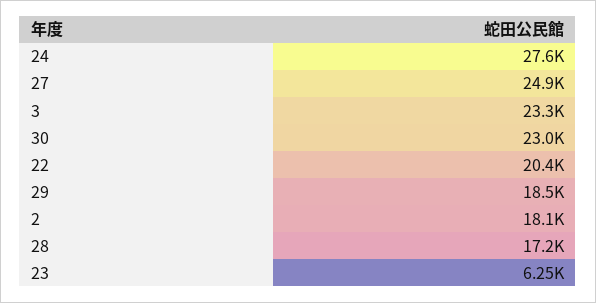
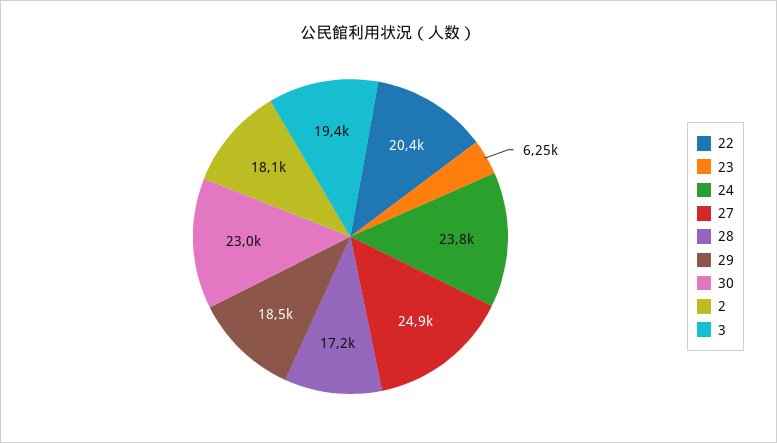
24: 27600 -> 23800
3: 23300 -> 19400

